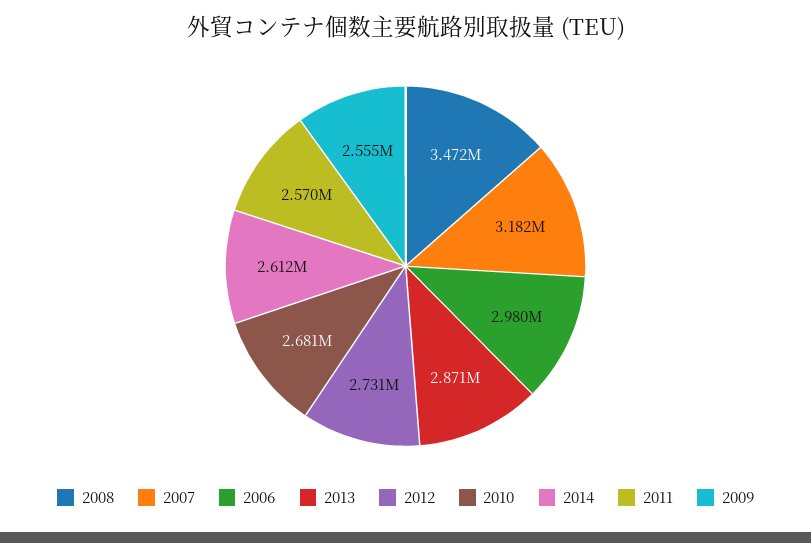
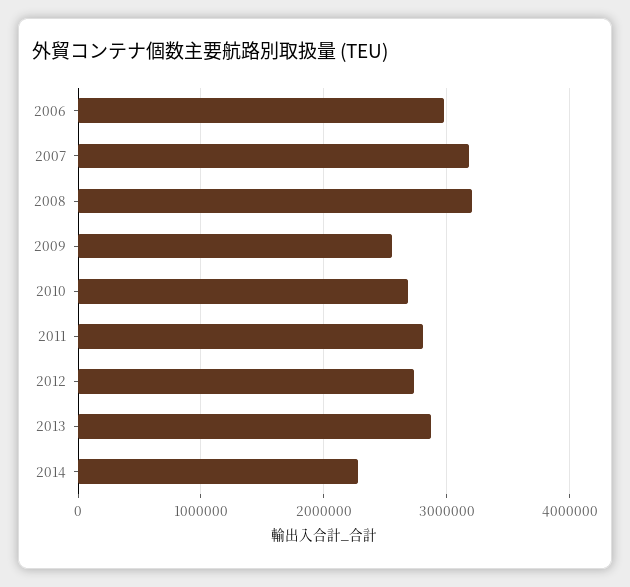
2008: 3472000 -> 3200000
2014: 2612000 -> 2300000
2011: 2570000 -> 2800000

